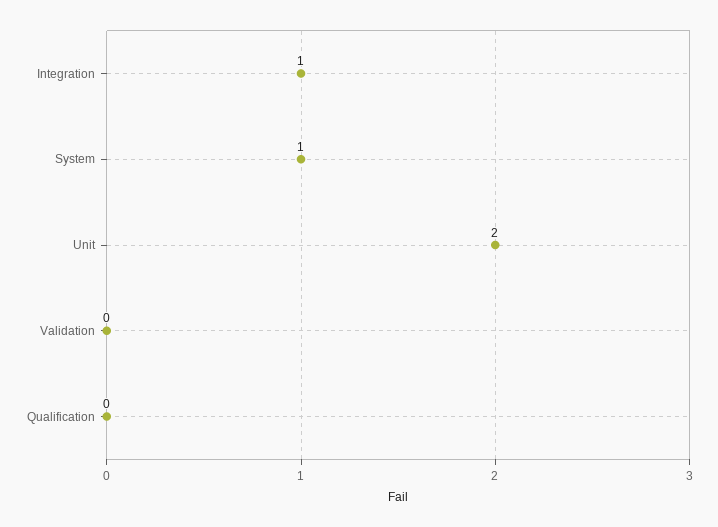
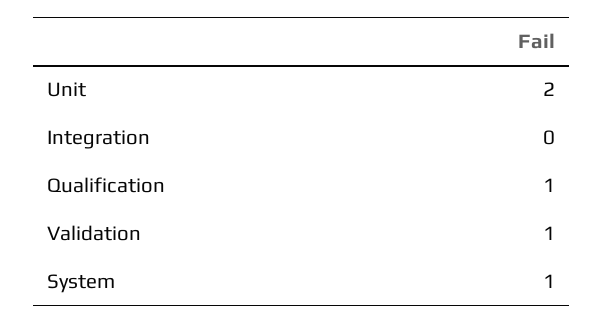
Integration: 1 -> 0
Validation: 0 -> 1
Qualification: 0 -> 1

